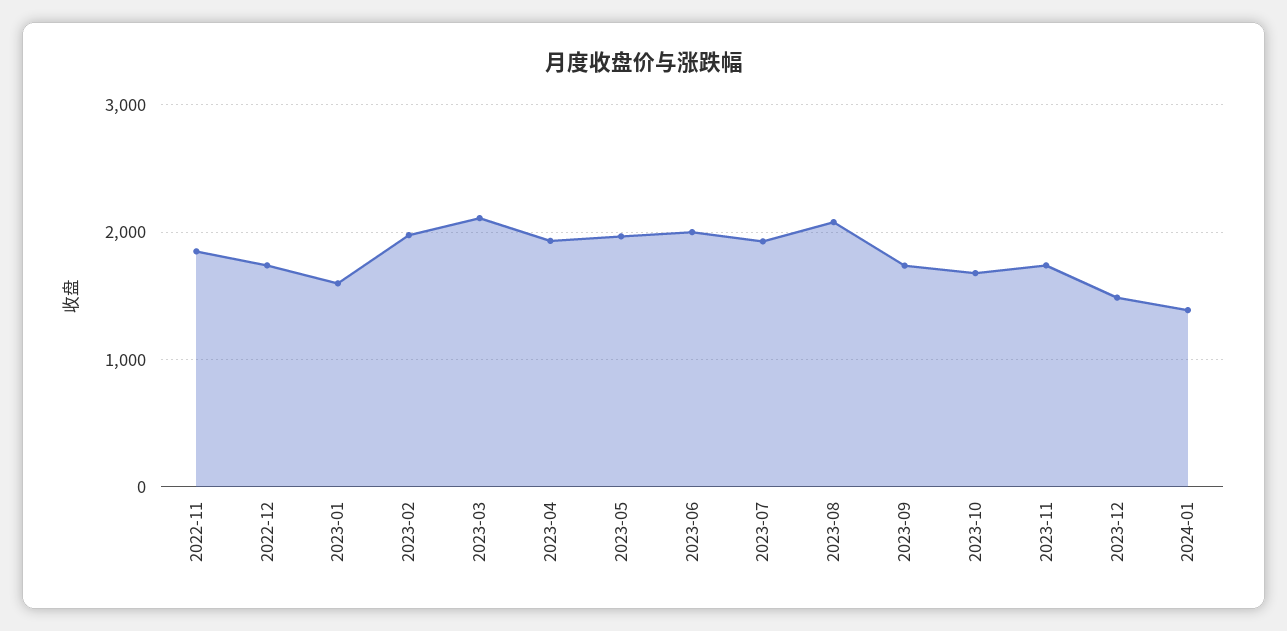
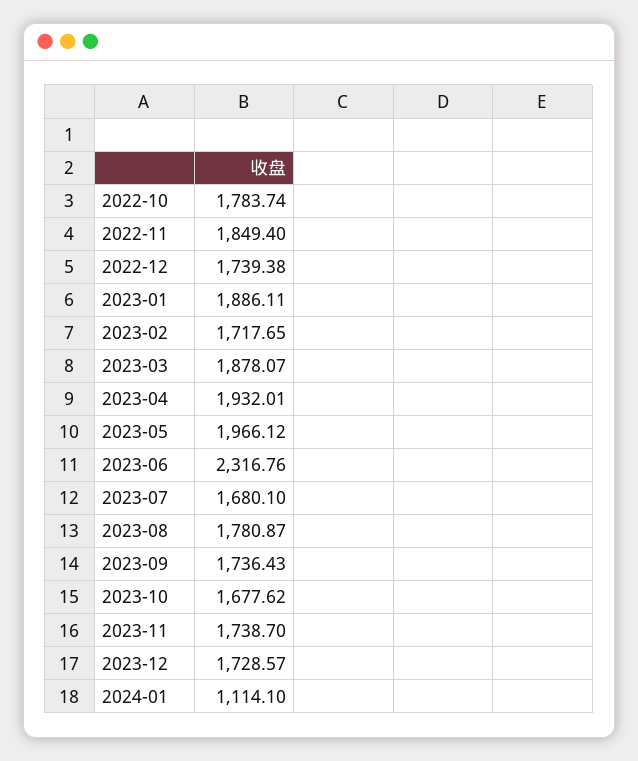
2023-01: 1600 -> 1886.11
2023-02: 2000 -> 1717.65
2023-03: 2100 -> 1878.07
2023-06: 2000 -> 2316.76
2023-07: 1900 -> 1680.1
2023-08: 2100 -> 1780.87
2023-12: 1500 -> 1728.57
2024-01: 1400 -> 1114.1
2022-10: none -> 1783.74

